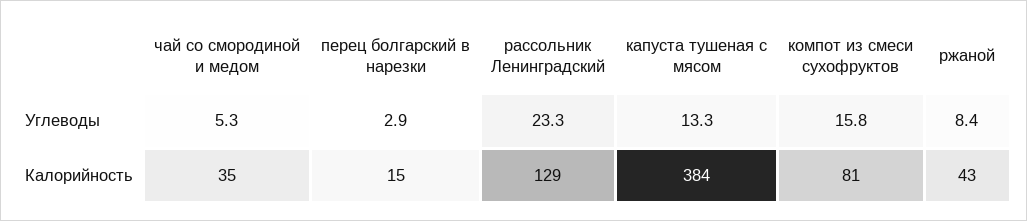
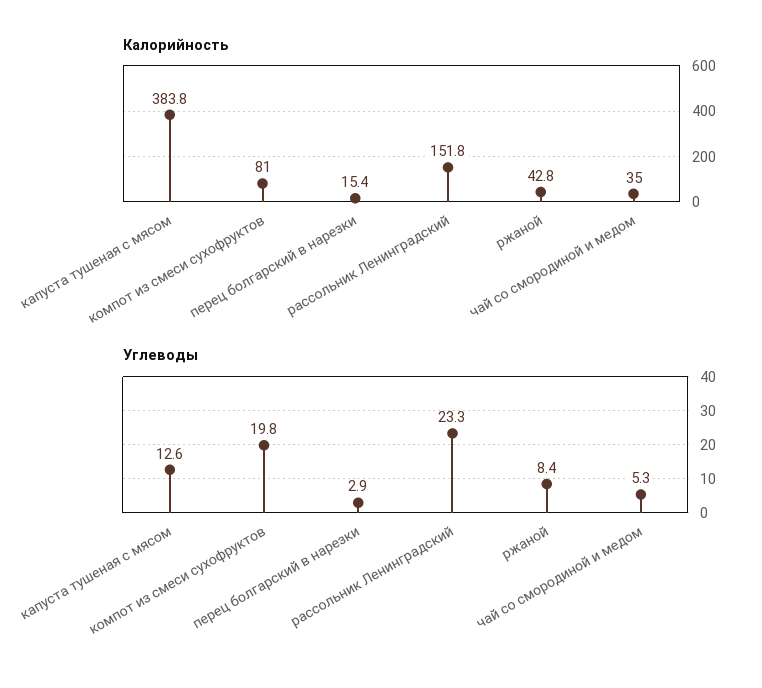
Углеводы, капуста тушеная с мясом: 13.3 -> 12.6
Углеводы, компот из смеси сухофруктов: 15.8 -> 19.8
Калорийность, рассольник Ленинградский: 129 -> 151.8

